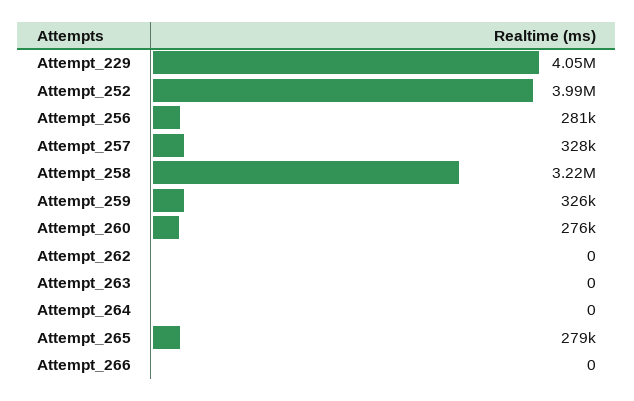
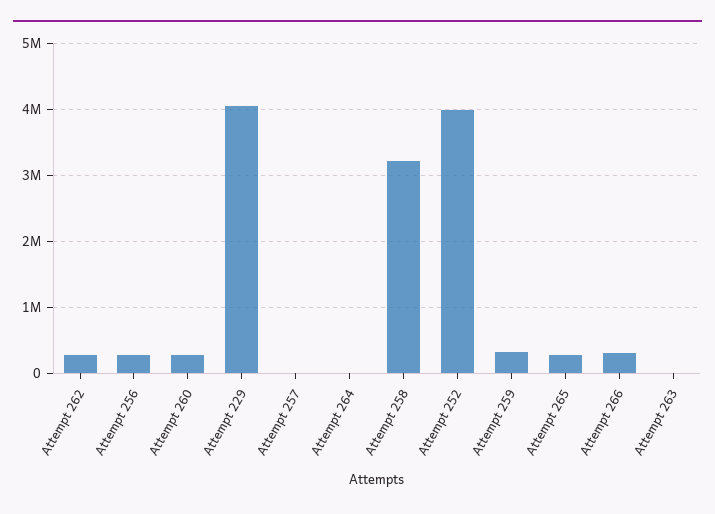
Attempt_257: 328000 -> 0
Attempt_262: 0 -> 300000
Attempt_266: 0 -> 300000

